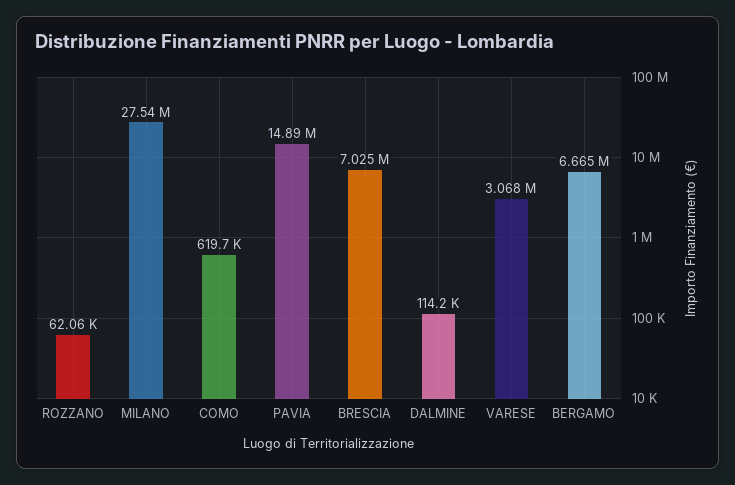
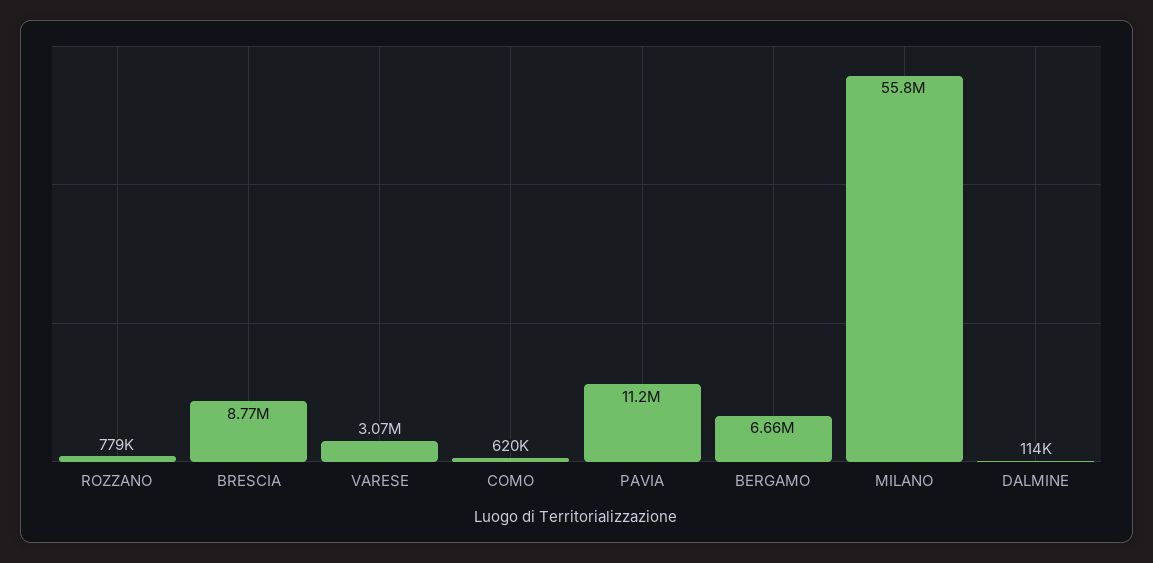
ROZZANO: 62060 -> 779000
MILANO: 27540000 -> 55800000
PAVIA: 14890000 -> 11200000
BRESCIA: 7025000 -> 8770000

